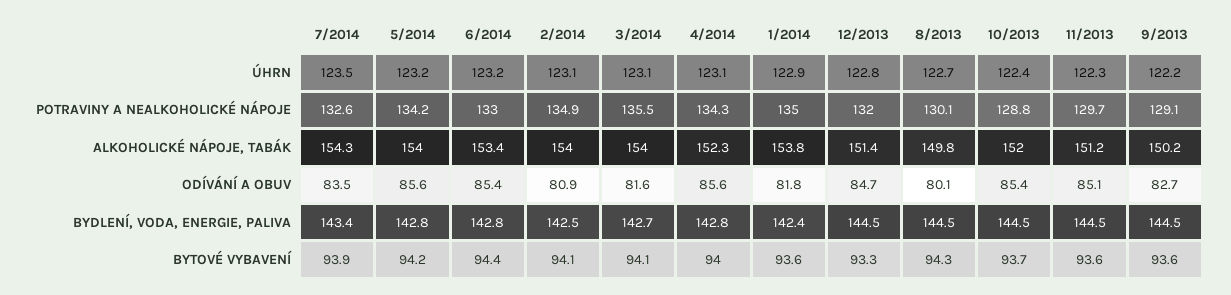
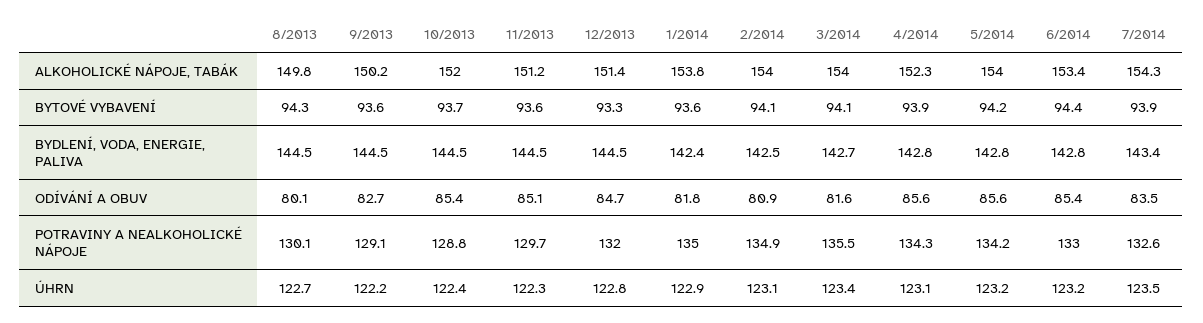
3/2014, ÚHRN: 123.1 -> 123.4
4/2014, BYTOVÉ VYBAVENÍ: 94 -> 93.9

